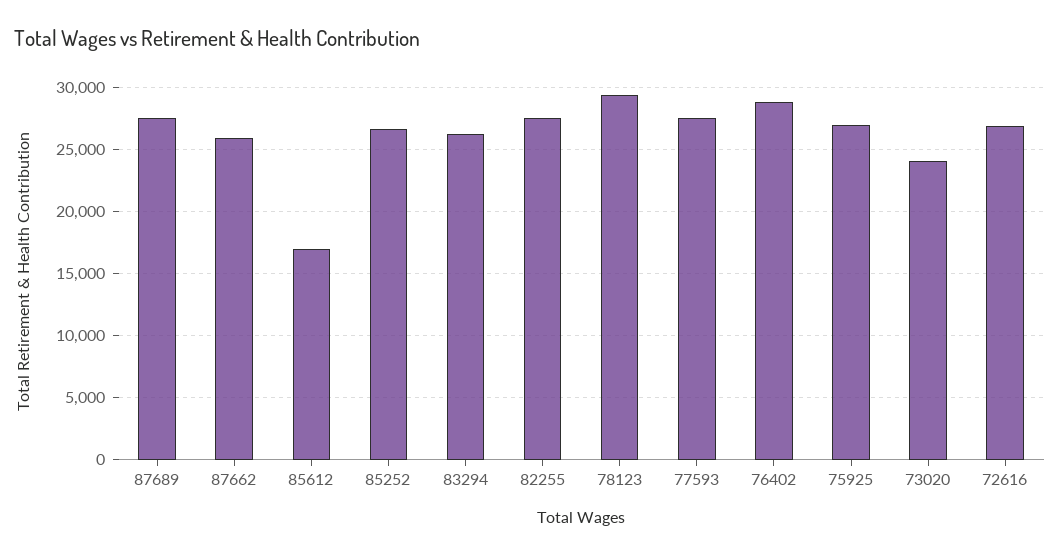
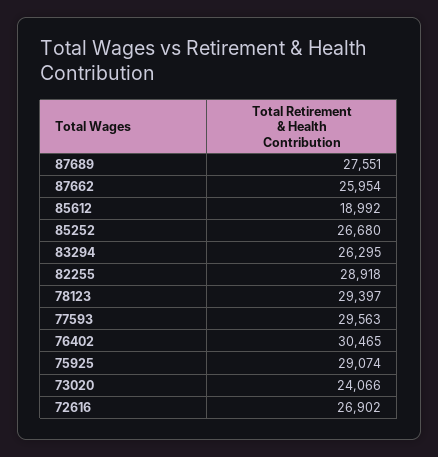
85612: 17000 -> 18992
82255: 27500 -> 28918
77593: 27500 -> 29563
76402: 29000 -> 30465
75925: 27000 -> 29074

